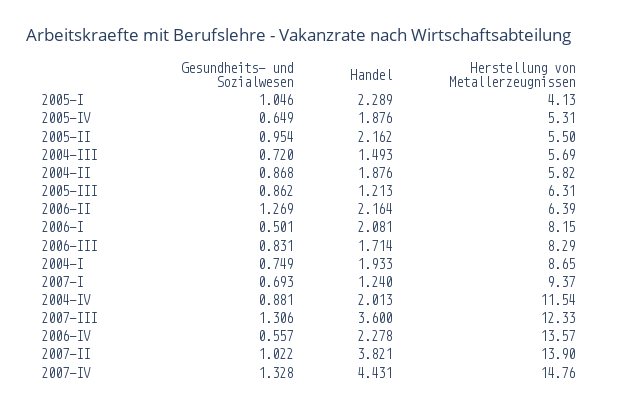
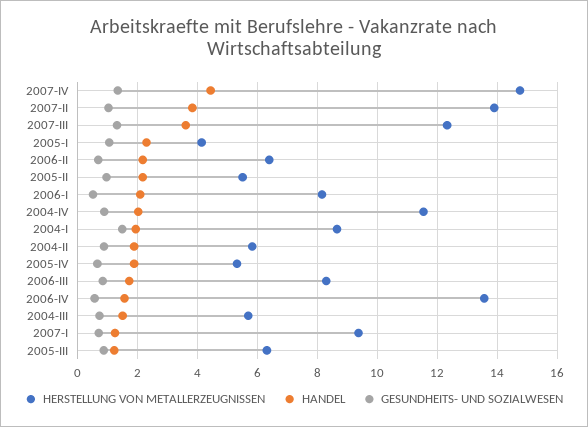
Gesundheits- und Sozialwesen, 2006-II: 1.269 -> 0.75
Gesundheits- und Sozialwesen, 2004-I: 0.749 -> 1.5
Handel, 2006-IV: 2.278 -> 1.5

